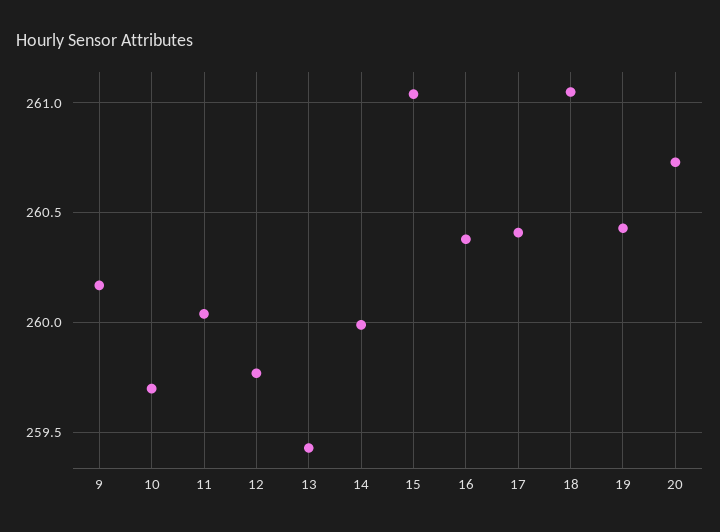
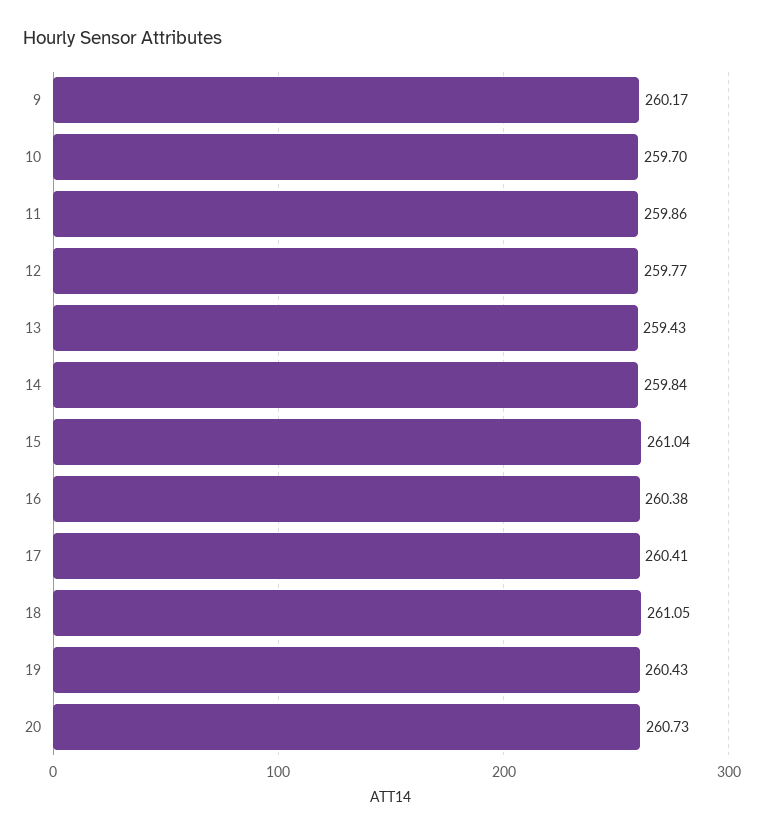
11: 260.05 -> 259.86
14: 260 -> 259.84

